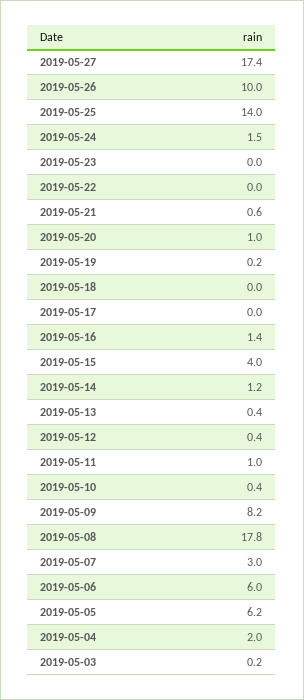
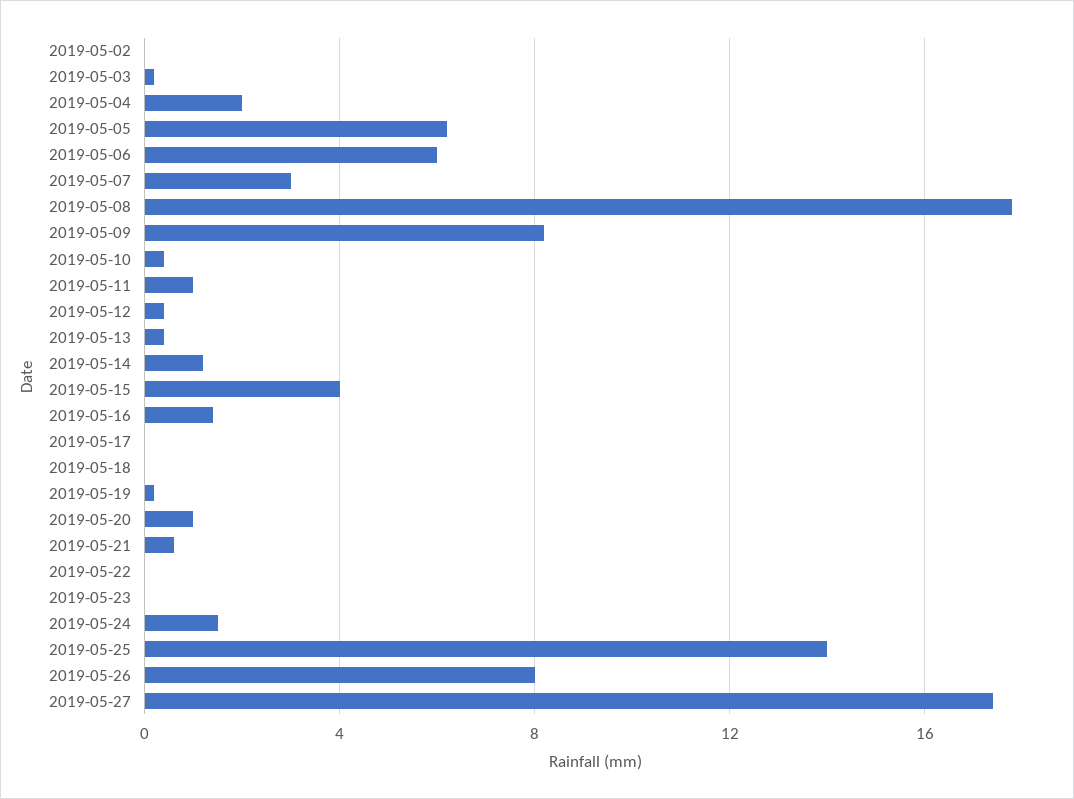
2019-05-26: 10 -> 8
2019-05-02: none -> 0

